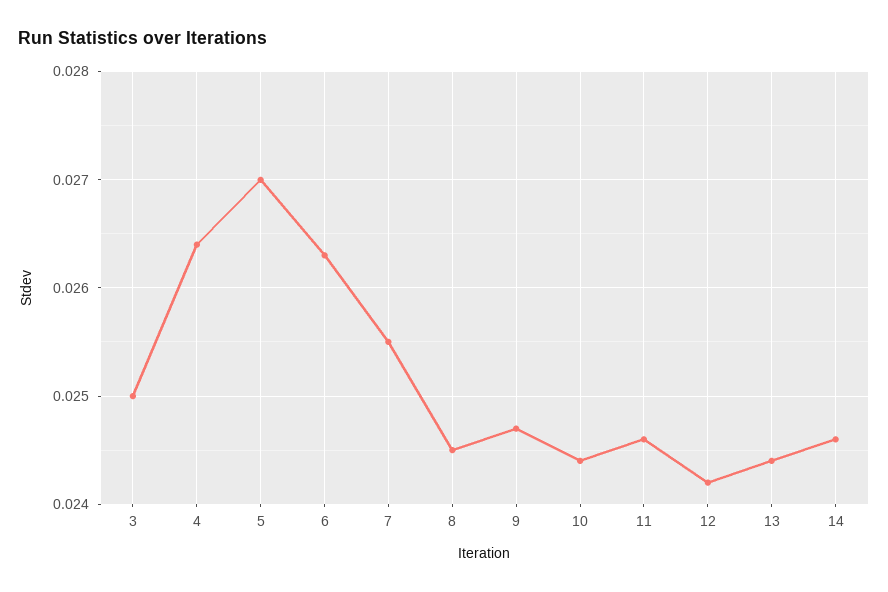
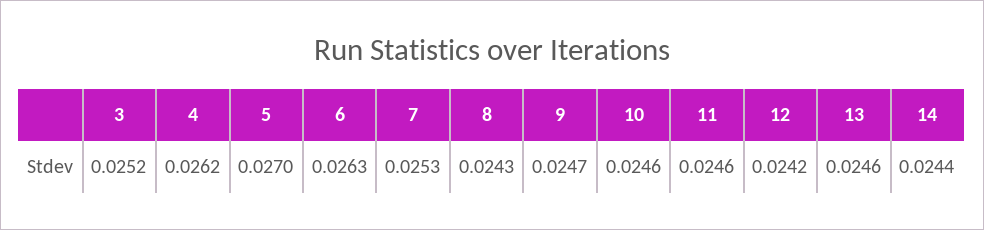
3: 0.025 -> 0.0252
4: 0.0264 -> 0.0262
7: 0.0255 -> 0.0253
8: 0.0245 -> 0.0243
10: 0.0244 -> 0.0246
13: 0.0244 -> 0.0246
14: 0.0246 -> 0.0244

